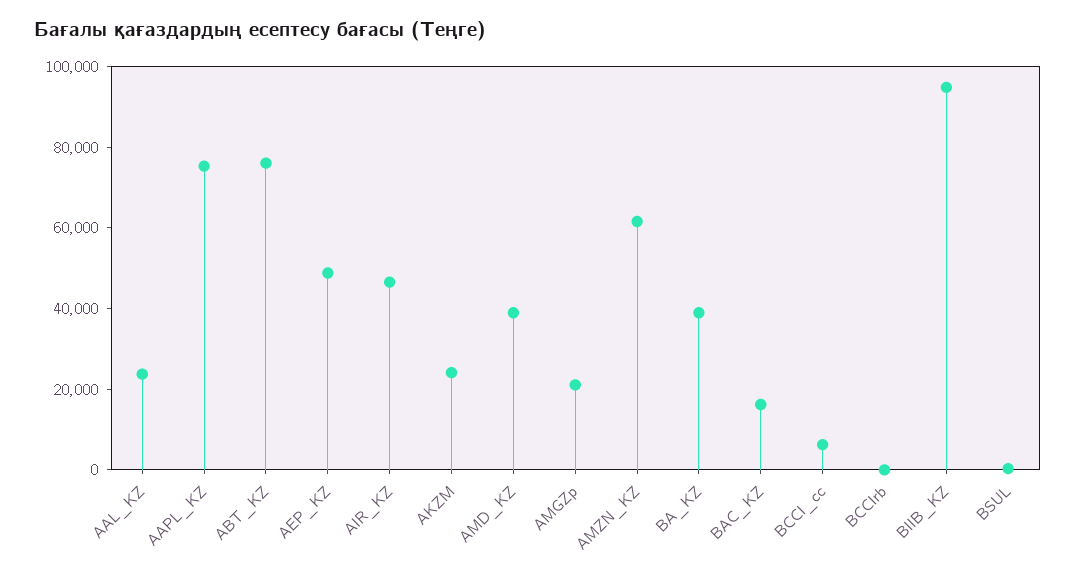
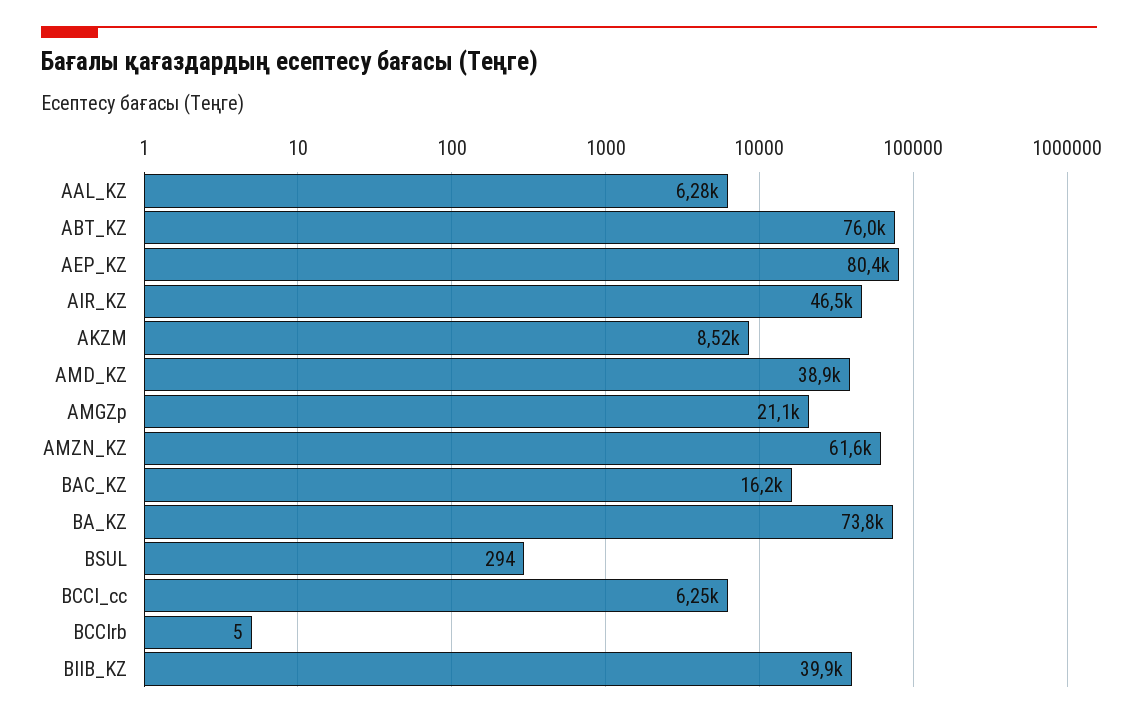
AAL_KZ: 25000 -> 6280
AAPL_KZ: 75000 -> none
AEP_KZ: 50000 -> 80400
AKZM: 25000 -> 8520
BA_KZ: 40000 -> 73800
BIIB_KZ: 95000 -> 39900

